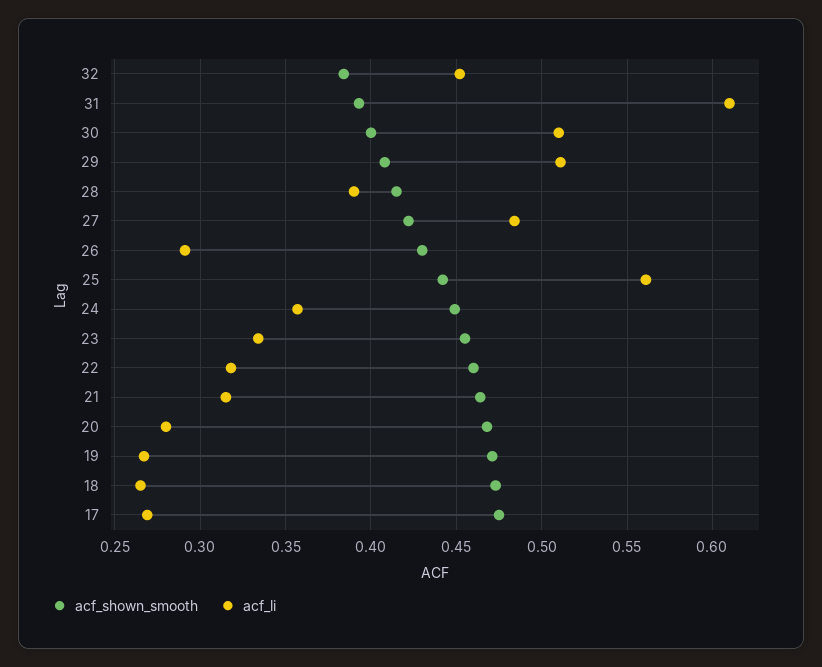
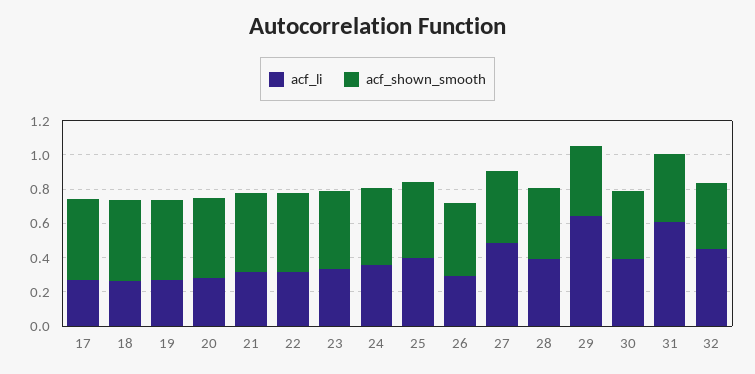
acf_li, 30: 0.51 -> 0.4
acf_li, 29: 0.51 -> 0.65
acf_li, 25: 0.56 -> 0.4

